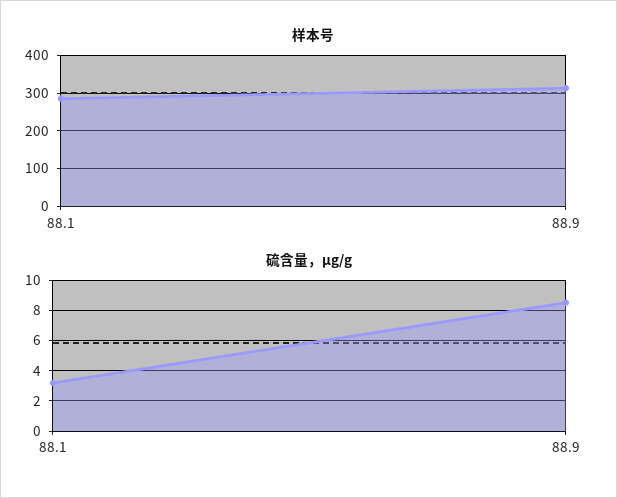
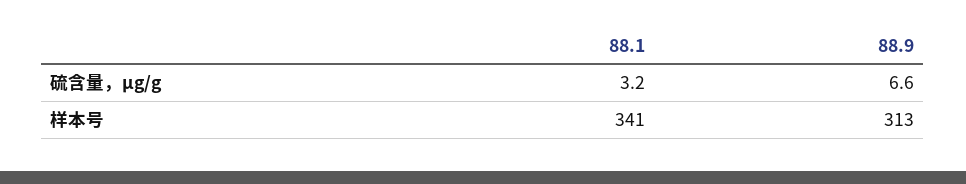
样本号, 88.1: 280 -> 341
硫含量，μg/g, 88.9: 8.5 -> 6.6

